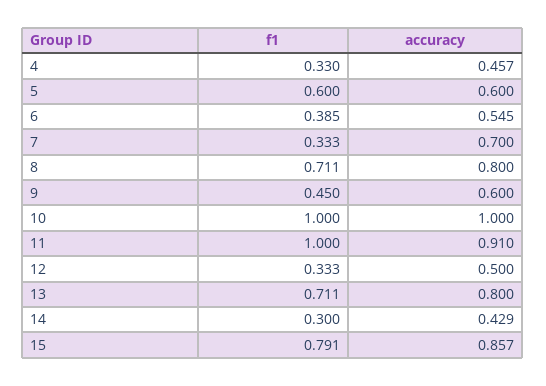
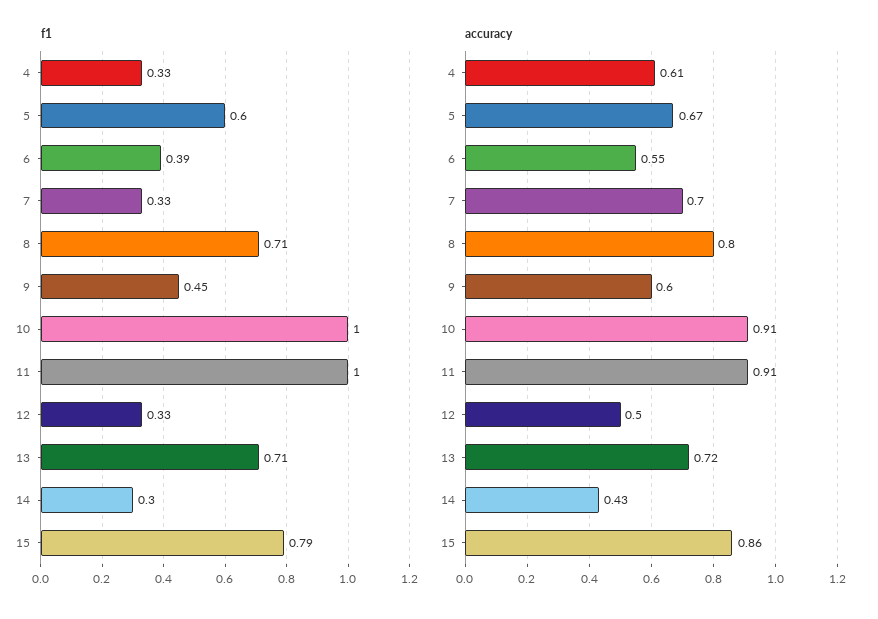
accuracy, 4: 0.457 -> 0.61
accuracy, 5: 0.6 -> 0.67
accuracy, 10: 1 -> 0.91
accuracy, 13: 0.8 -> 0.72

